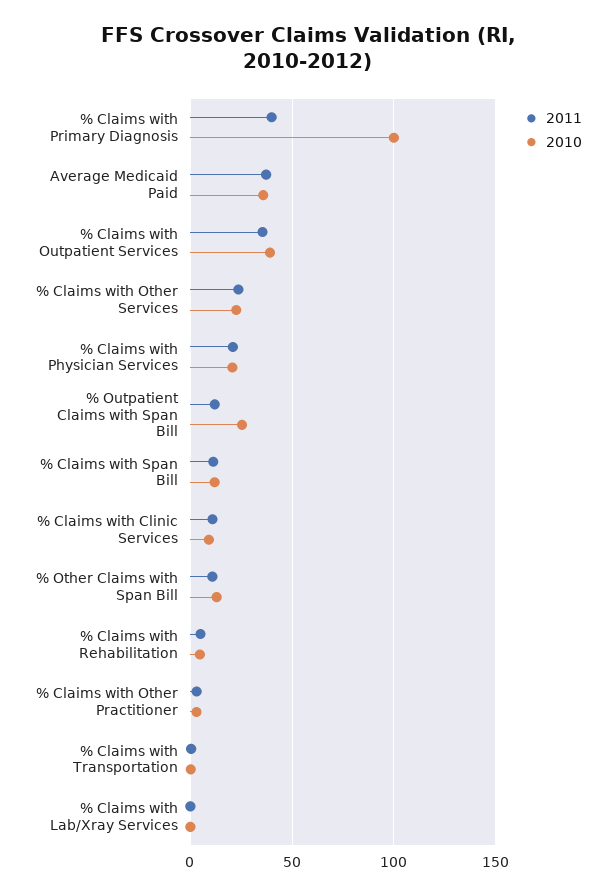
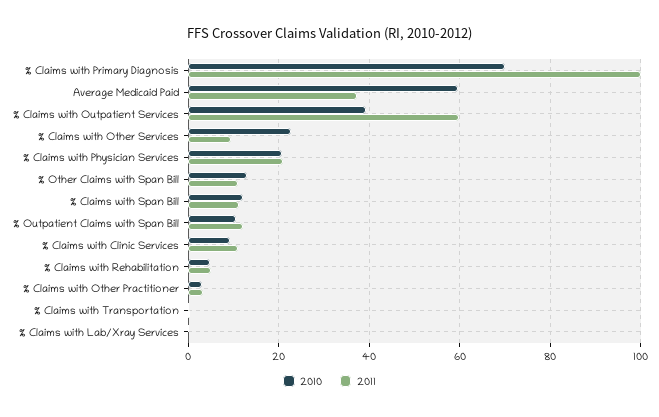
2011, % Claims with Primary Diagnosis: 40 -> 100
2010, % Claims with Primary Diagnosis: 100 -> 70
2010, Average Medicaid Paid: 35 -> 60
2011, % Claims with Outpatient Services: 35 -> 60
2011, % Claims with Other Services: 25 -> 10
2010, % Outpatient Claims with Span Bill: 25 -> 10

